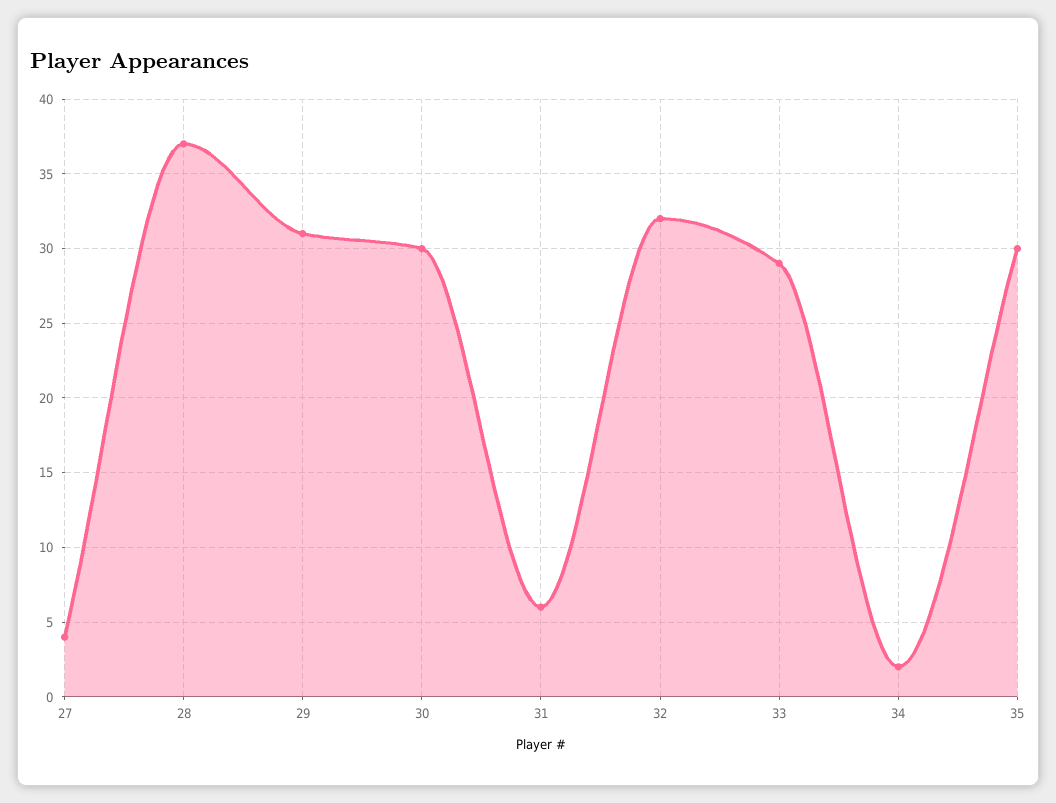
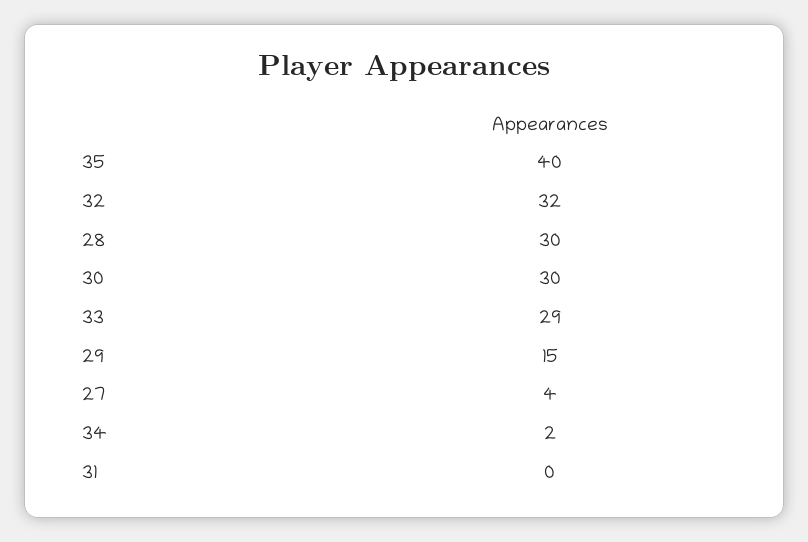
28: 37 -> 30
29: 31 -> 15
31: 6 -> 0
35: 30 -> 40

